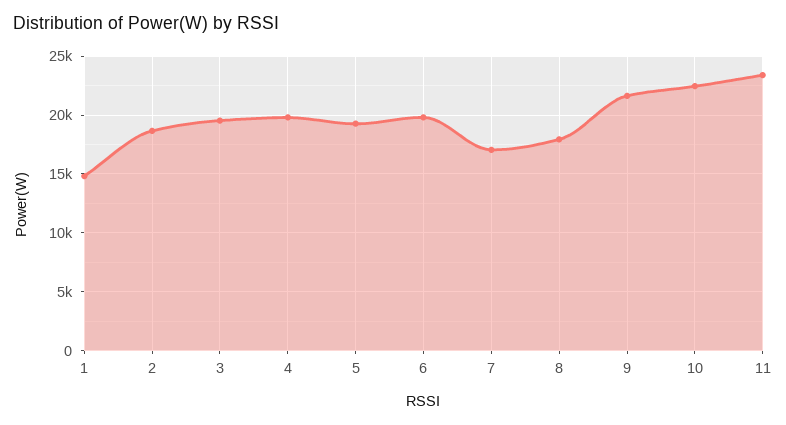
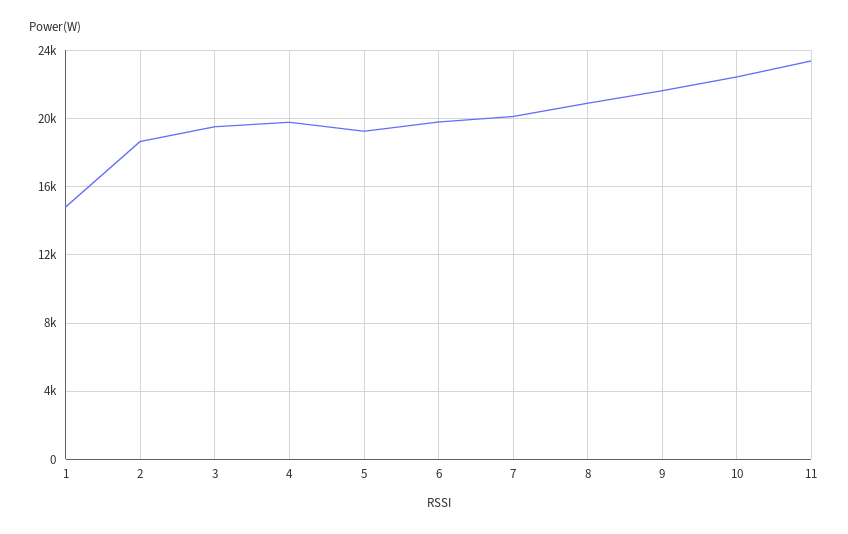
7: 17000 -> 20000
8: 18000 -> 21000

